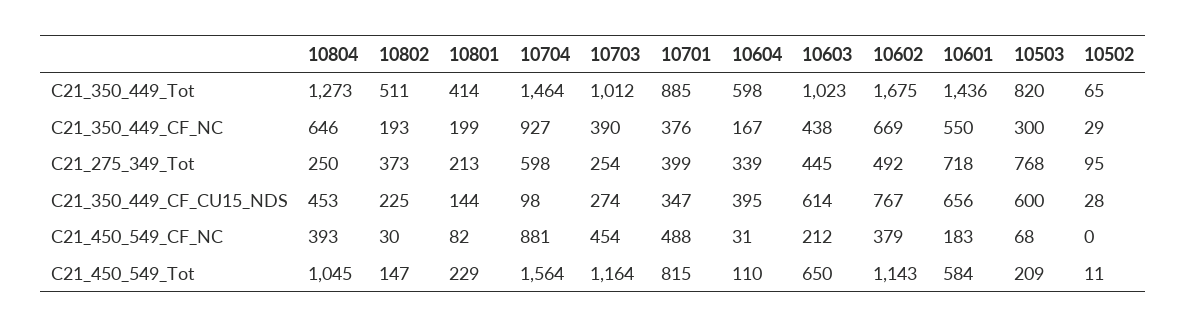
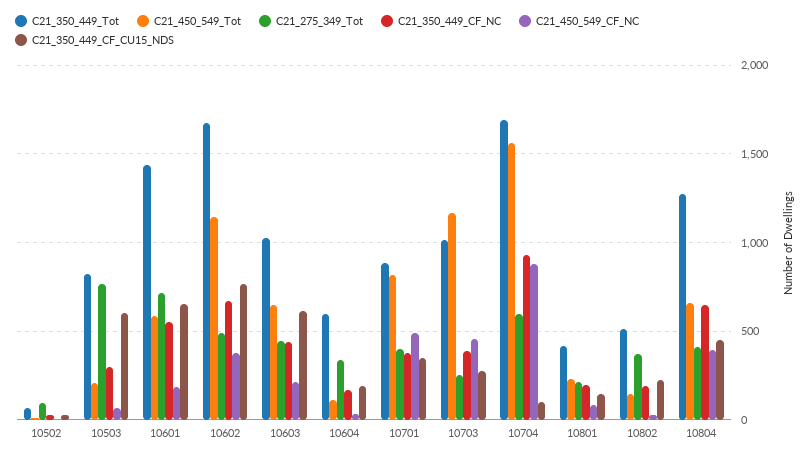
C21_350_449_Tot, 10704: 1464 -> 1700
C21_275_349_Tot, 10804: 250 -> 400
C21_350_449_CF_CU15_NDS, 10604: 395 -> 200
C21_450_549_Tot, 10804: 1045 -> 650

